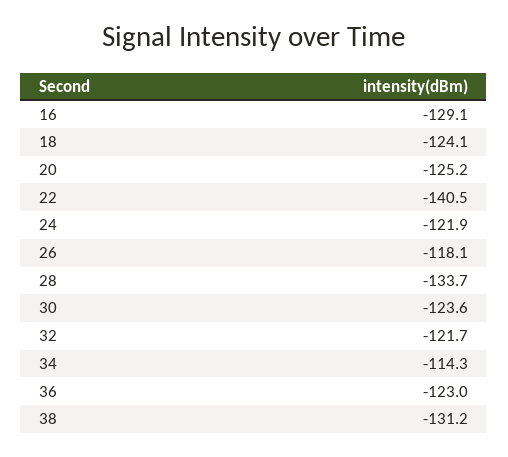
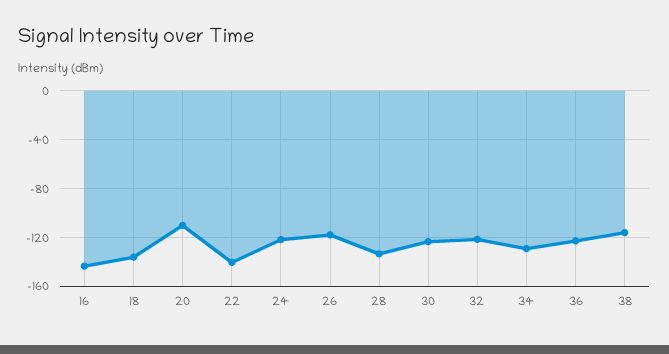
16: -129.1 -> -145
18: -124.1 -> -135
20: -125.2 -> -110
34: -114.3 -> -130
38: -131.2 -> -115

